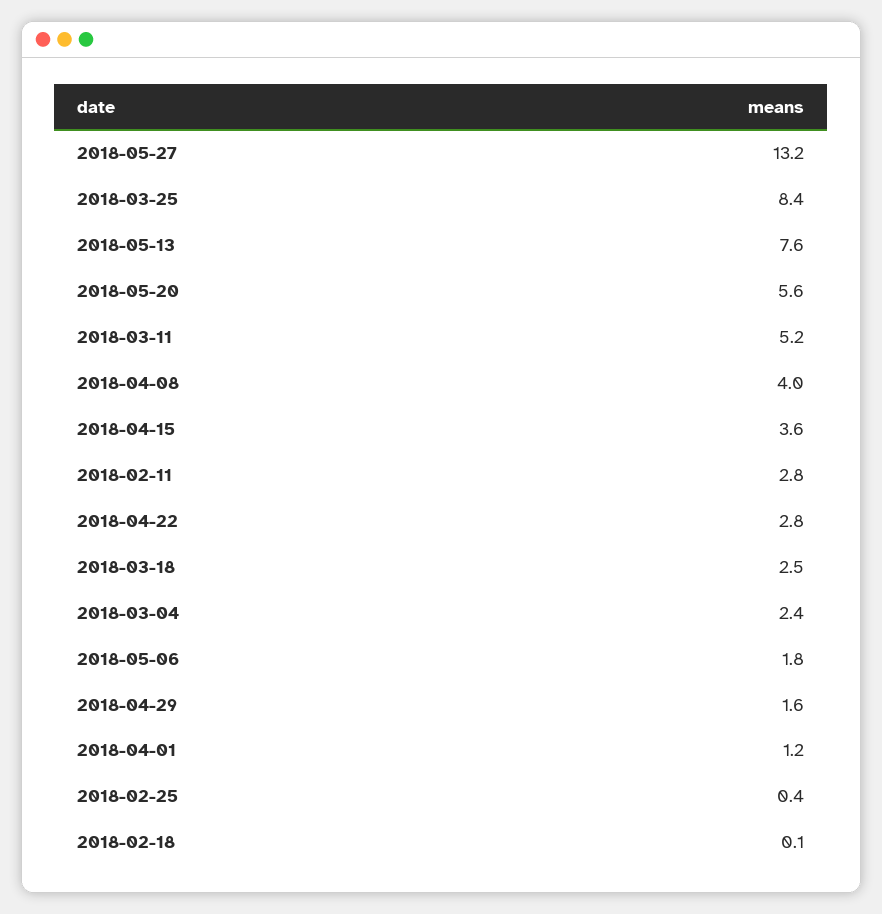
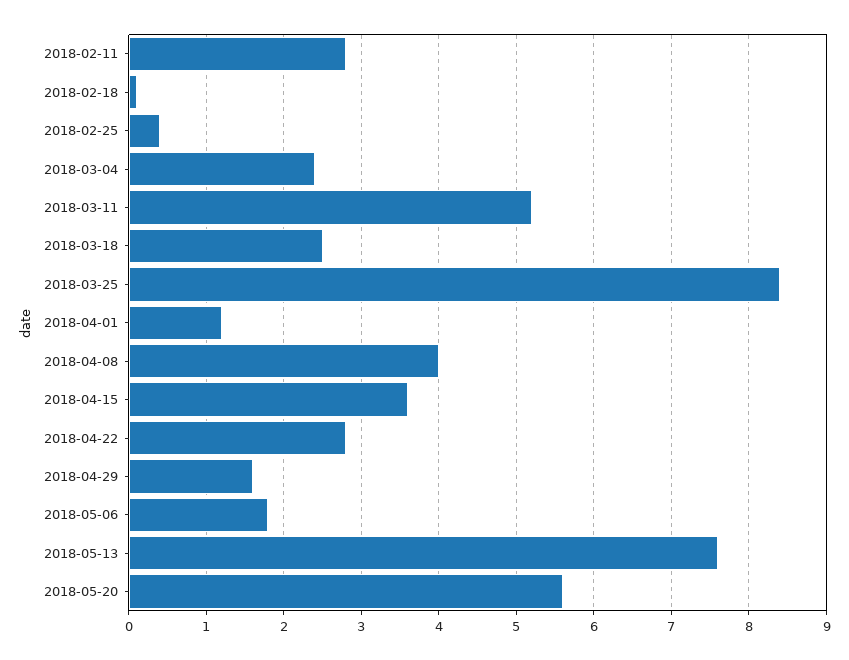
2018-05-27: 13.2 -> none

